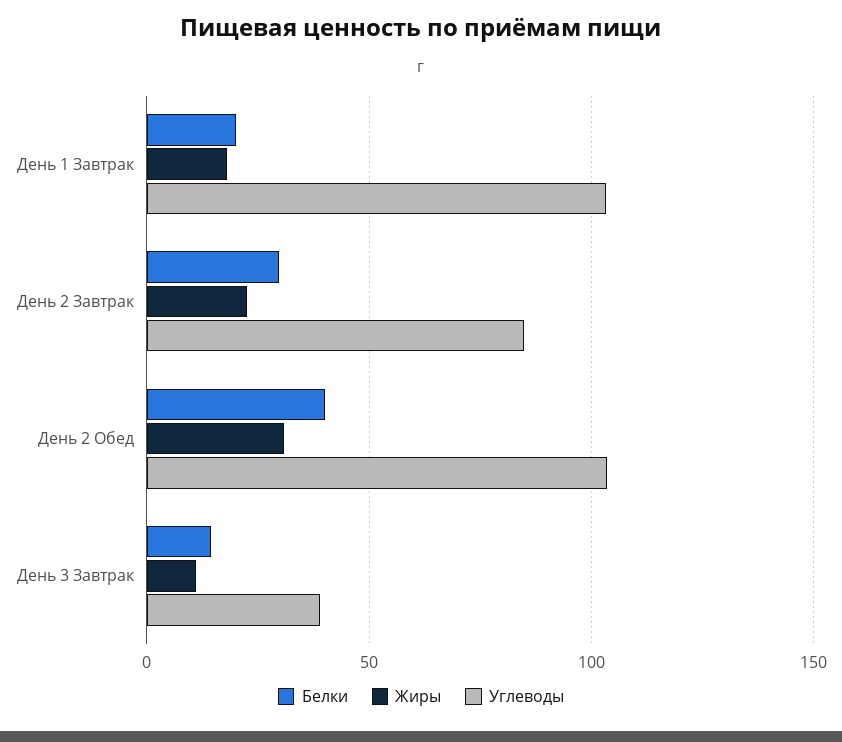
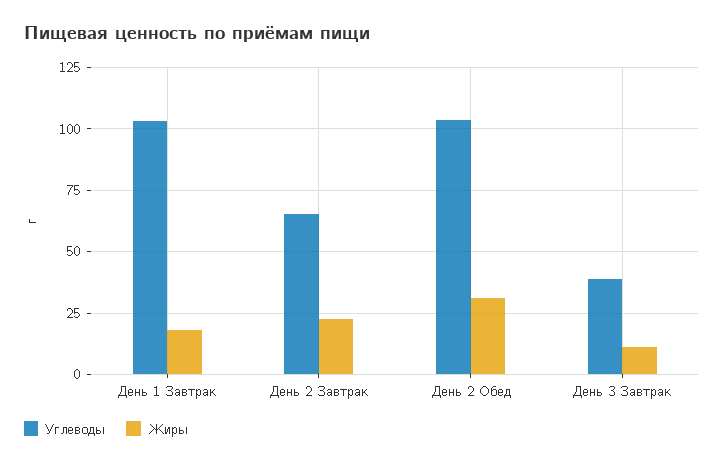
Белки, День 1 Завтрак: 20 -> none
Белки, День 2 Завтрак: 30 -> none
Углеводы, День 2 Завтрак: 85 -> 65
Белки, День 2 Обед: 40 -> none
Белки, День 3 Завтрак: 15 -> none

